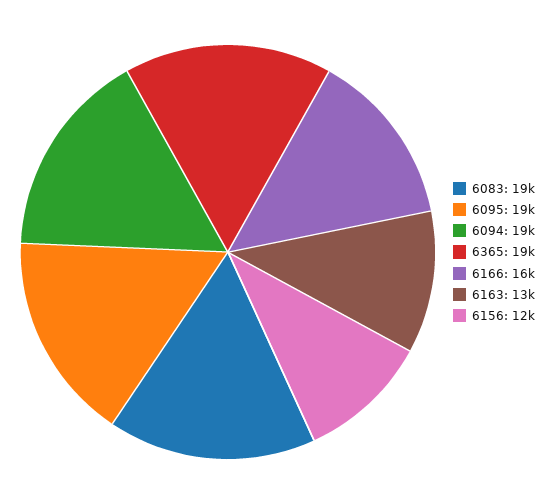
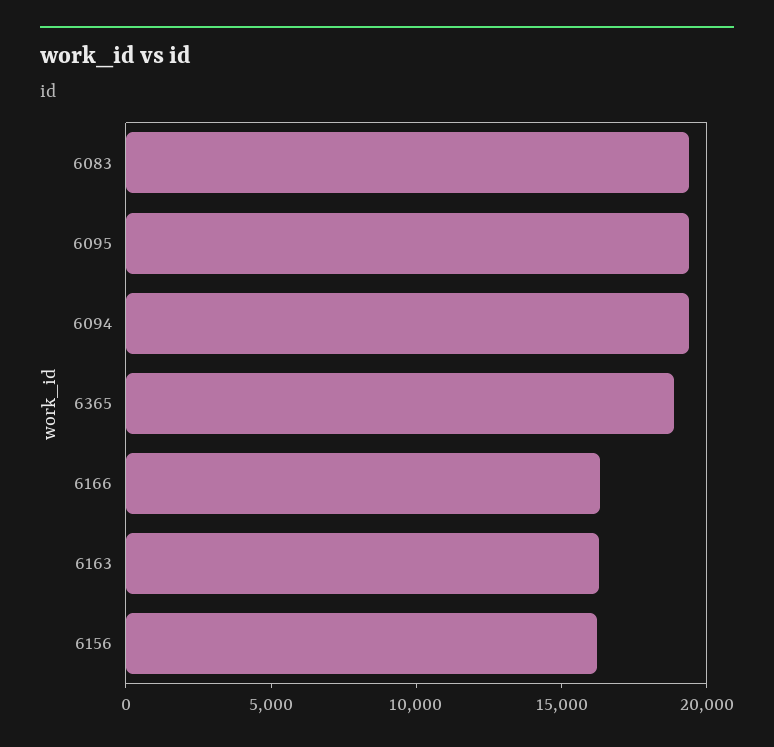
6163: 13000 -> 16000
6156: 12000 -> 16000

